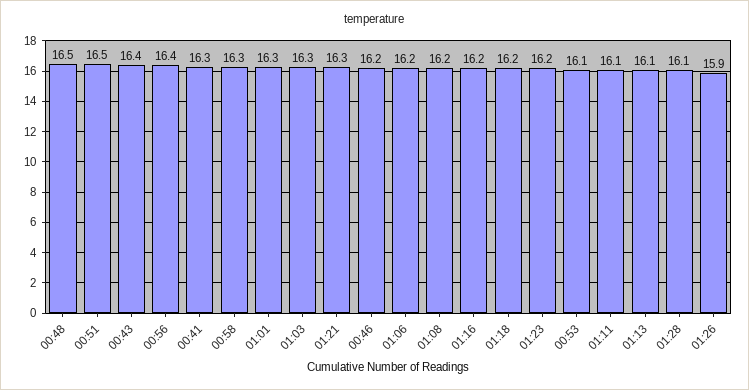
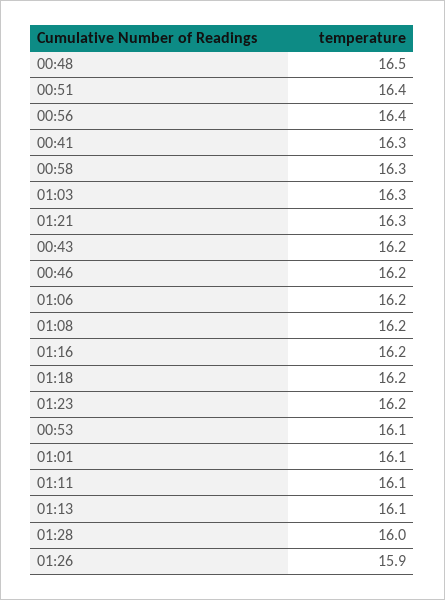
00:51: 16.5 -> 16.4
00:43: 16.4 -> 16.2
01:01: 16.3 -> 16.1
01:28: 16.1 -> 16

